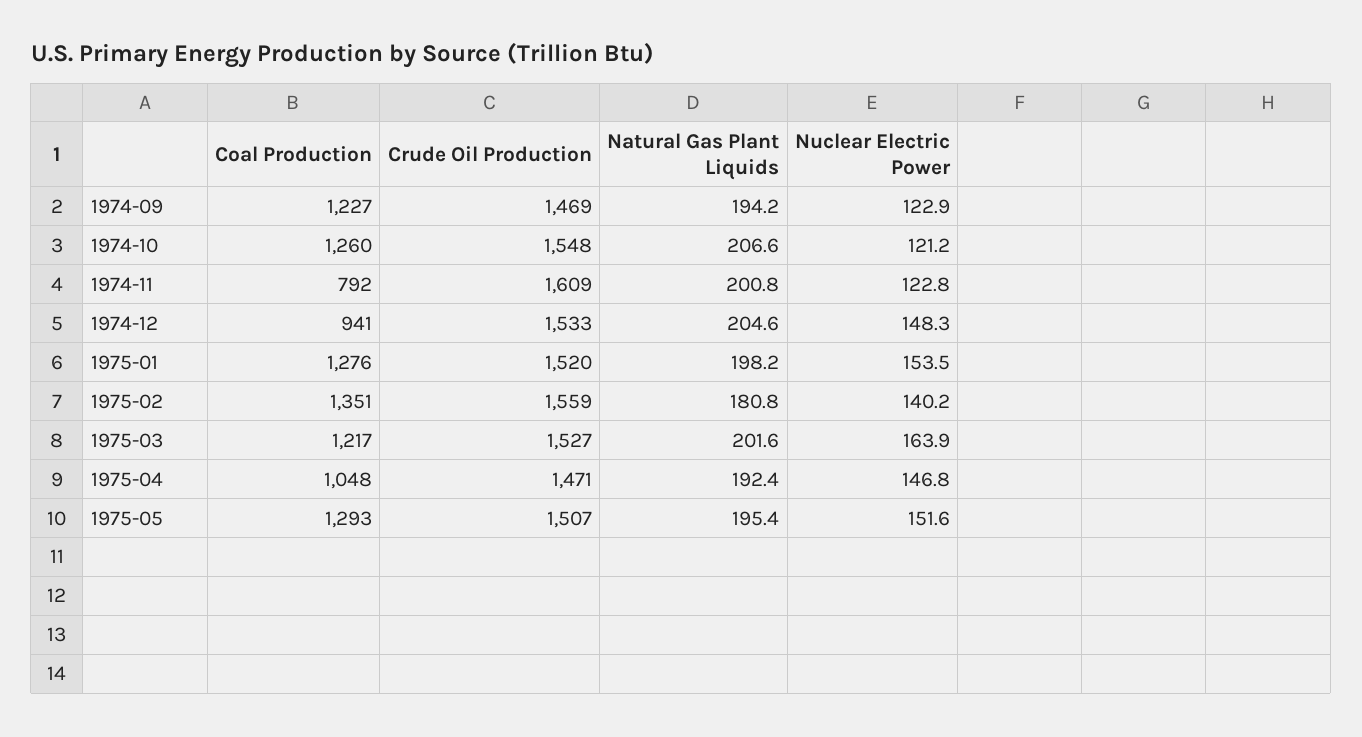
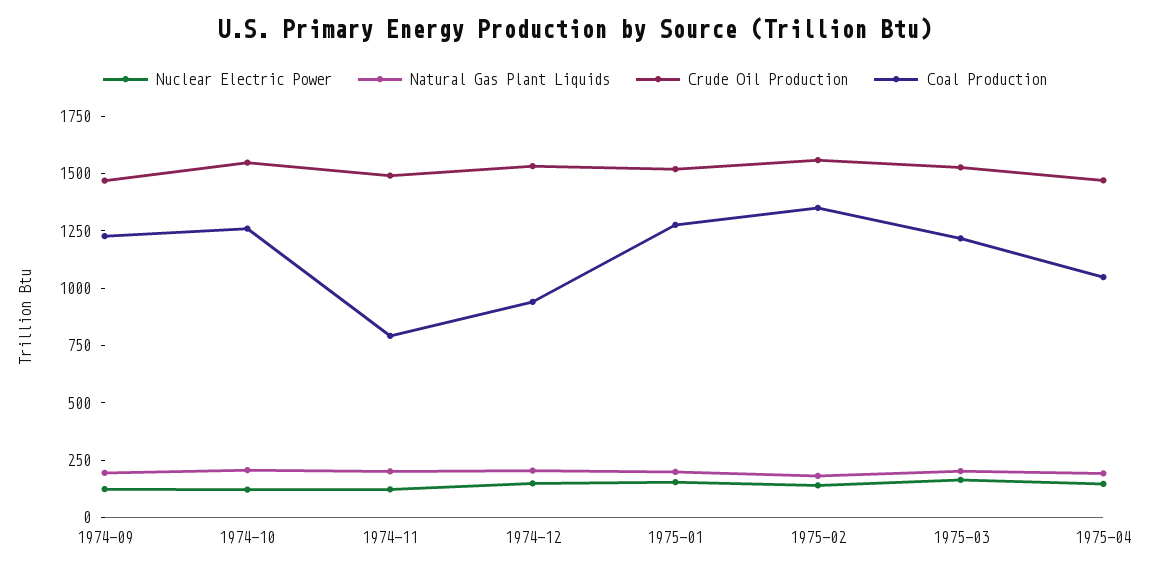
Crude Oil Production, 1974-11: 1609 -> 1500
Coal Production, 1975-05: 1293 -> none
Crude Oil Production, 1975-05: 1507 -> none
Natural Gas Plant Liquids, 1975-05: 195.4 -> none
Nuclear Electric Power, 1975-05: 151.6 -> none

